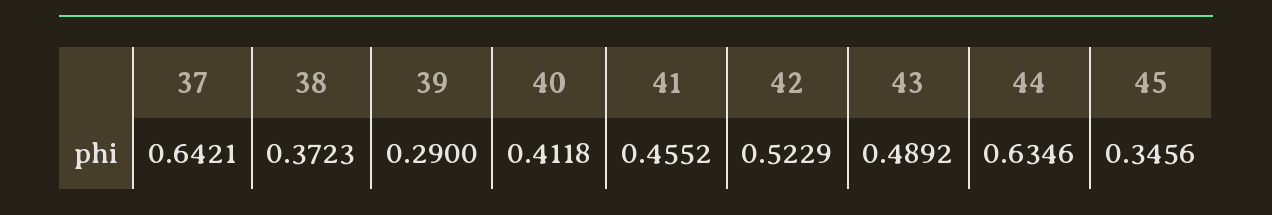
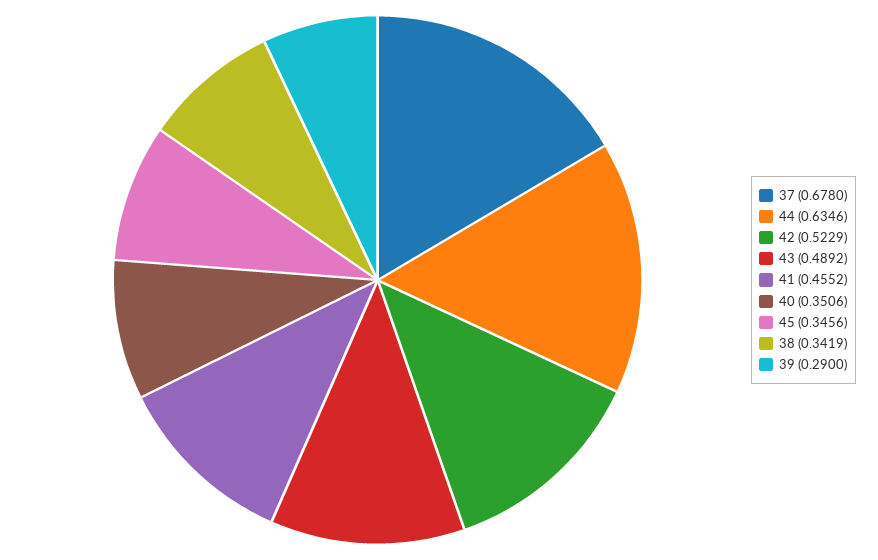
37: 0.6421 -> 0.678
38: 0.3723 -> 0.3419
40: 0.4118 -> 0.3506

